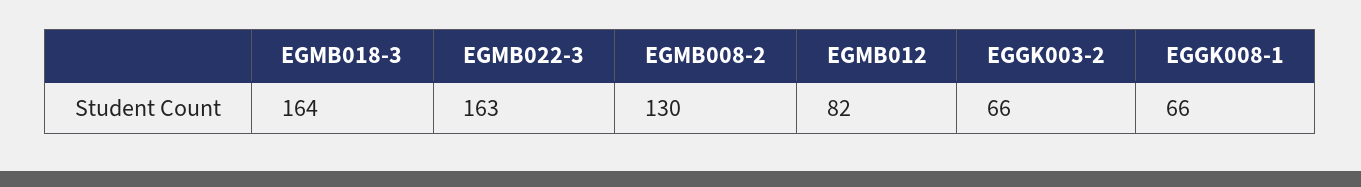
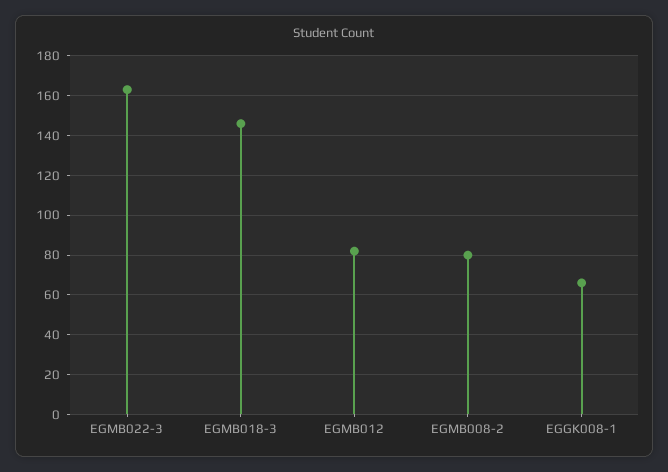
EGMB018-3: 164 -> 145
EGMB008-2: 130 -> 80
EGGK003-2: 66 -> none

